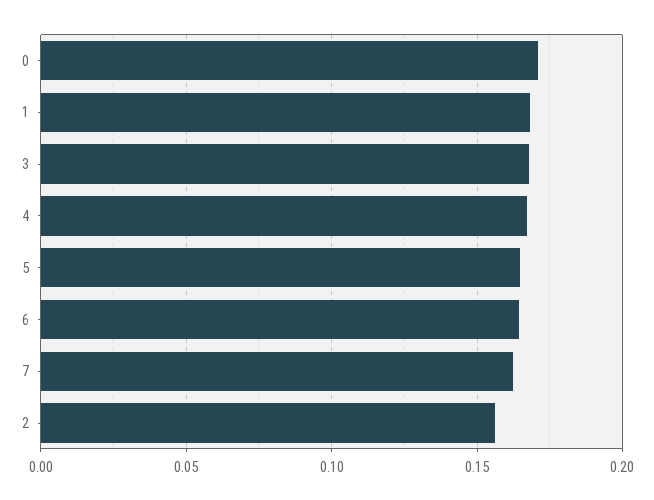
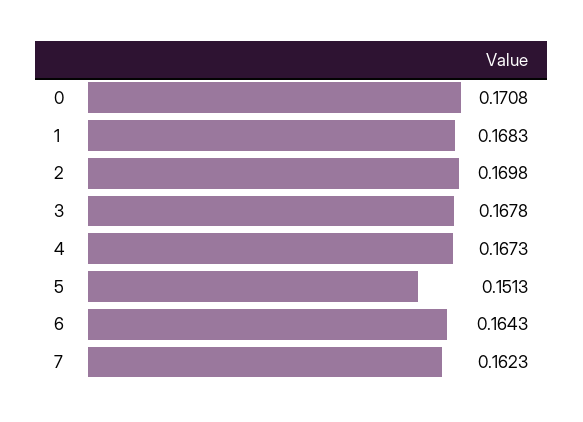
5: 0.165 -> 0.1513
2: 0.155 -> 0.1698

